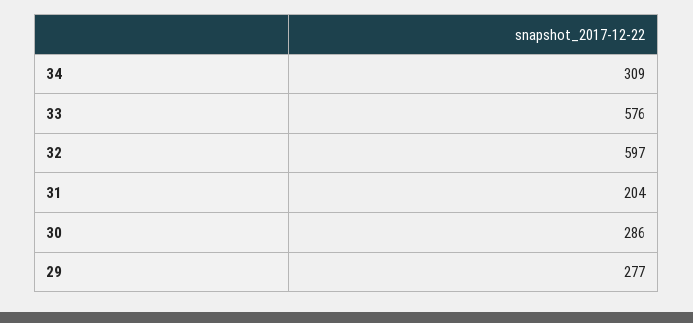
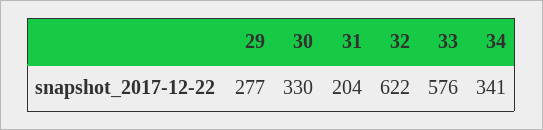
34: 309 -> 341
32: 597 -> 622
30: 286 -> 330

